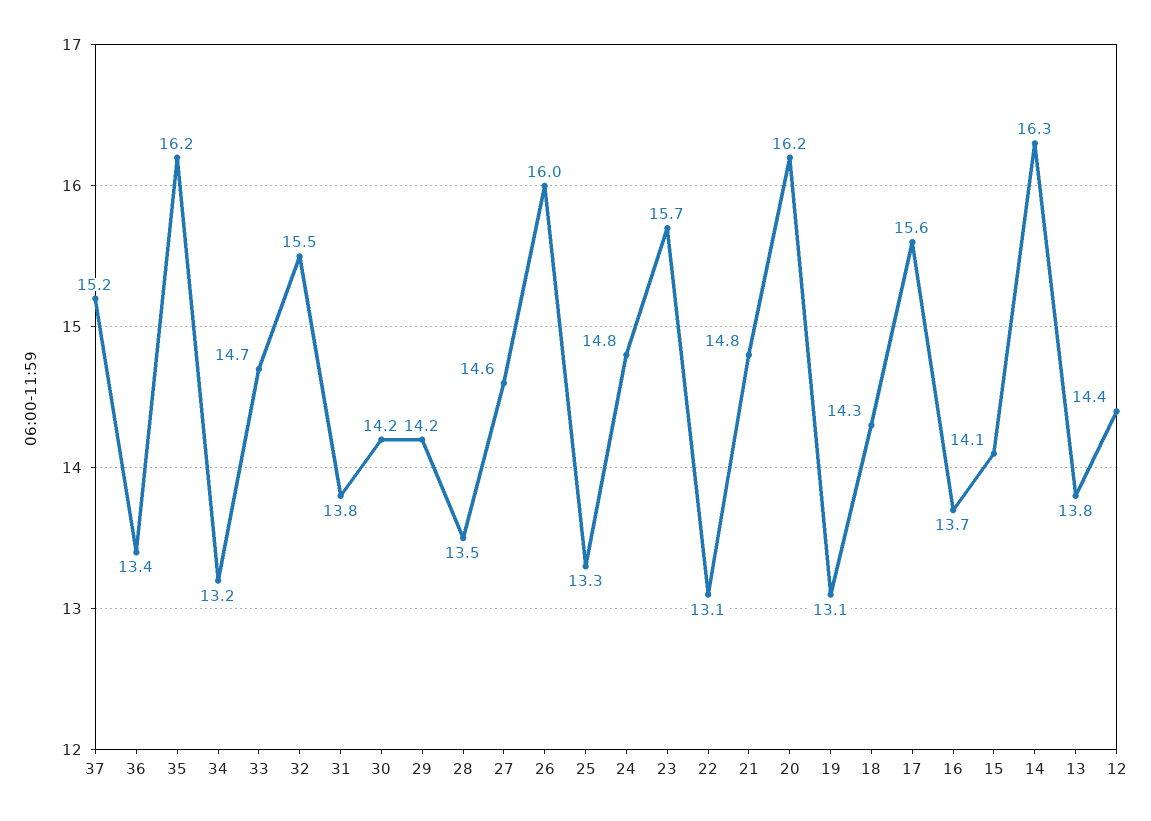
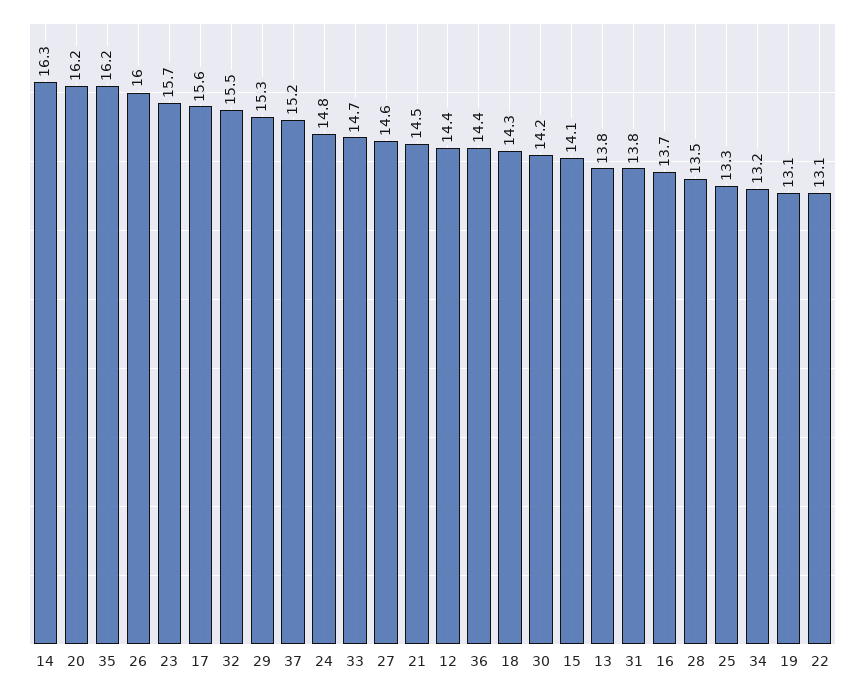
36: 13.4 -> 14.4
29: 14.2 -> 15.3
21: 14.8 -> 14.5

